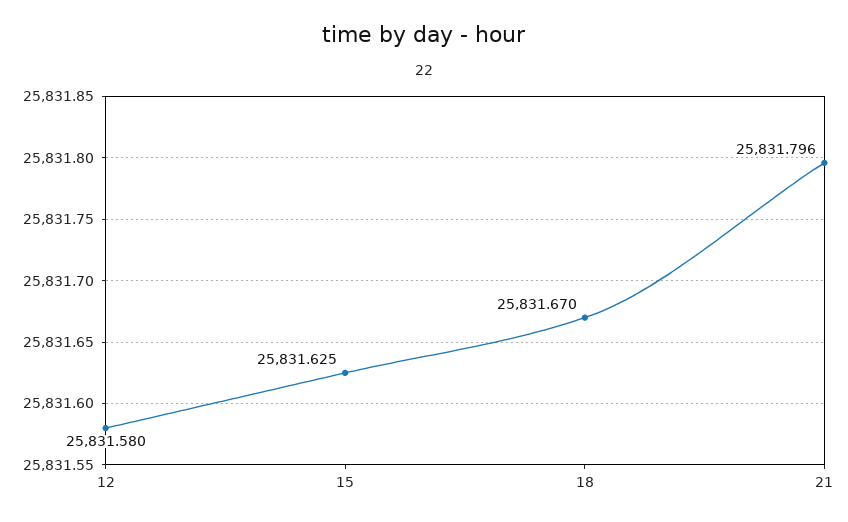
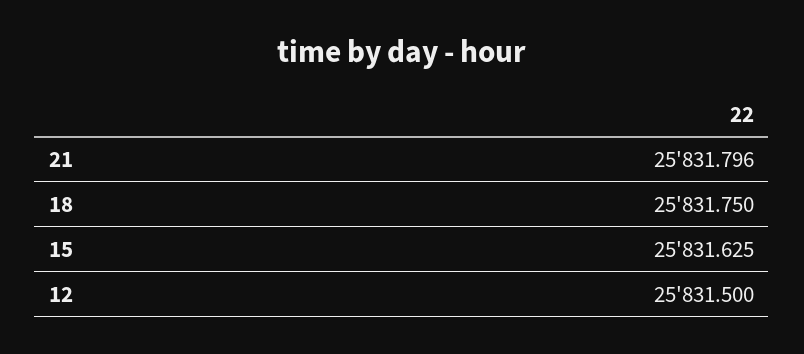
12: 25831.58 -> 25831.5
18: 25831.67 -> 25831.75

